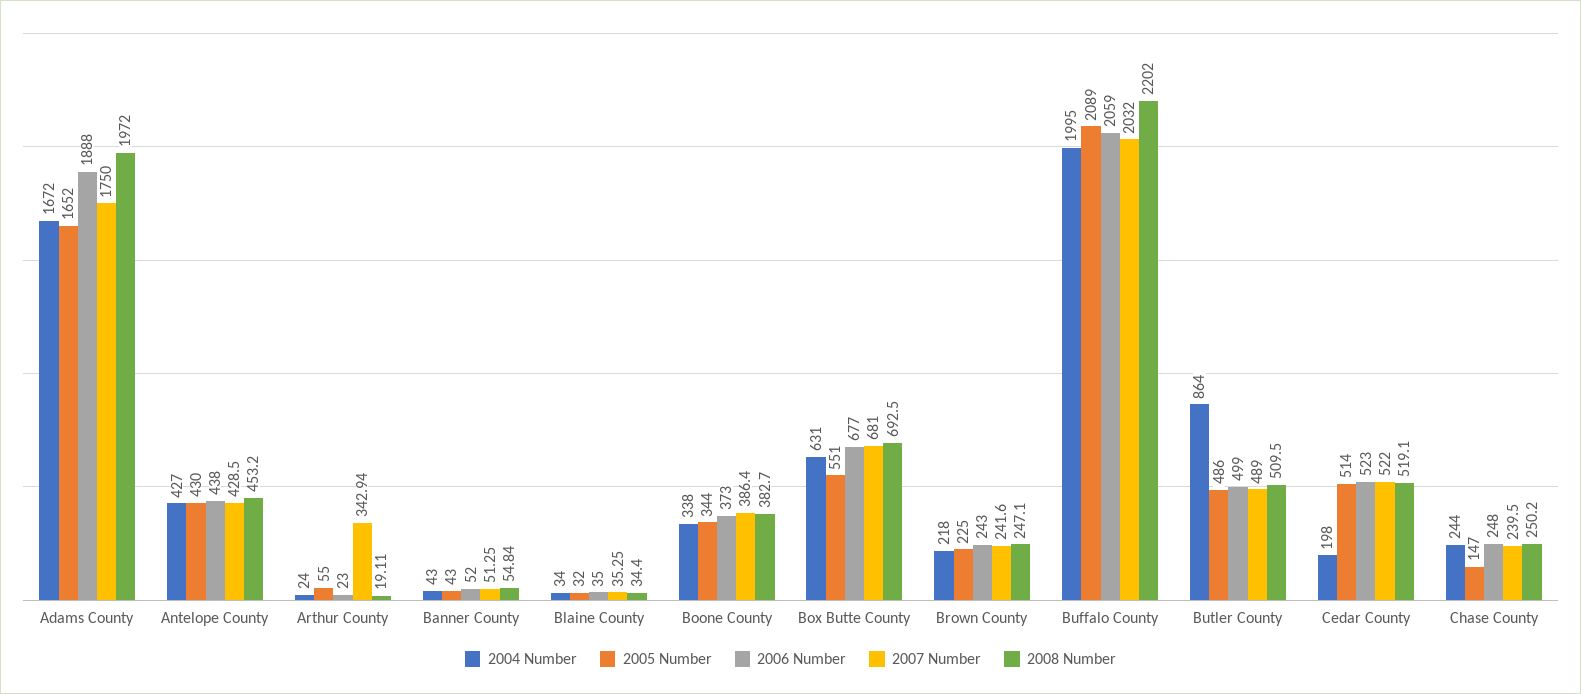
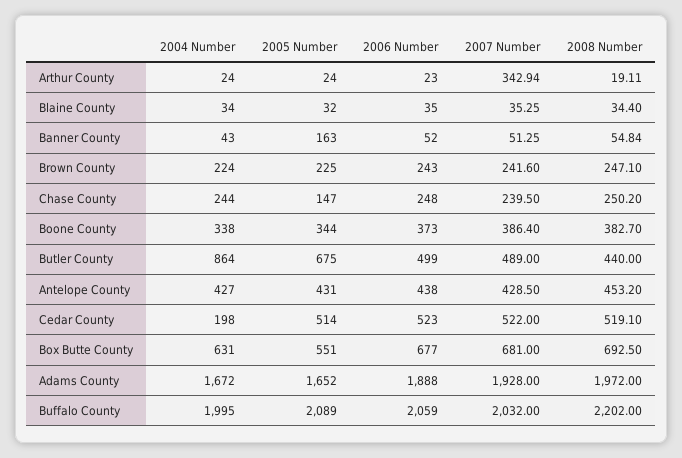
2007 Number, Adams County: 1750 -> 1928
2005 Number, Antelope County: 430 -> 431
2005 Number, Arthur County: 55 -> 24
2005 Number, Banner County: 43 -> 163
2004 Number, Brown County: 218 -> 224
2005 Number, Butler County: 486 -> 675
2008 Number, Butler County: 509.5 -> 440

